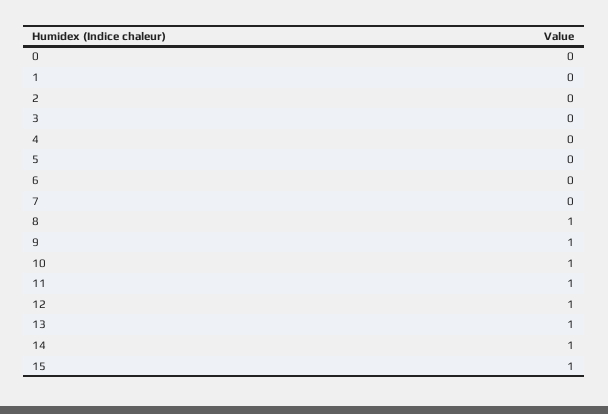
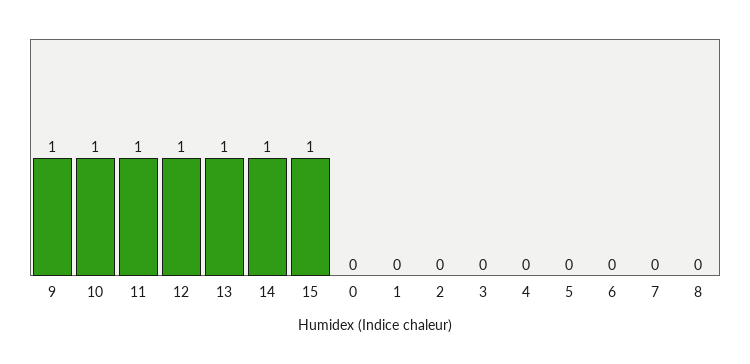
8: 1 -> 0

